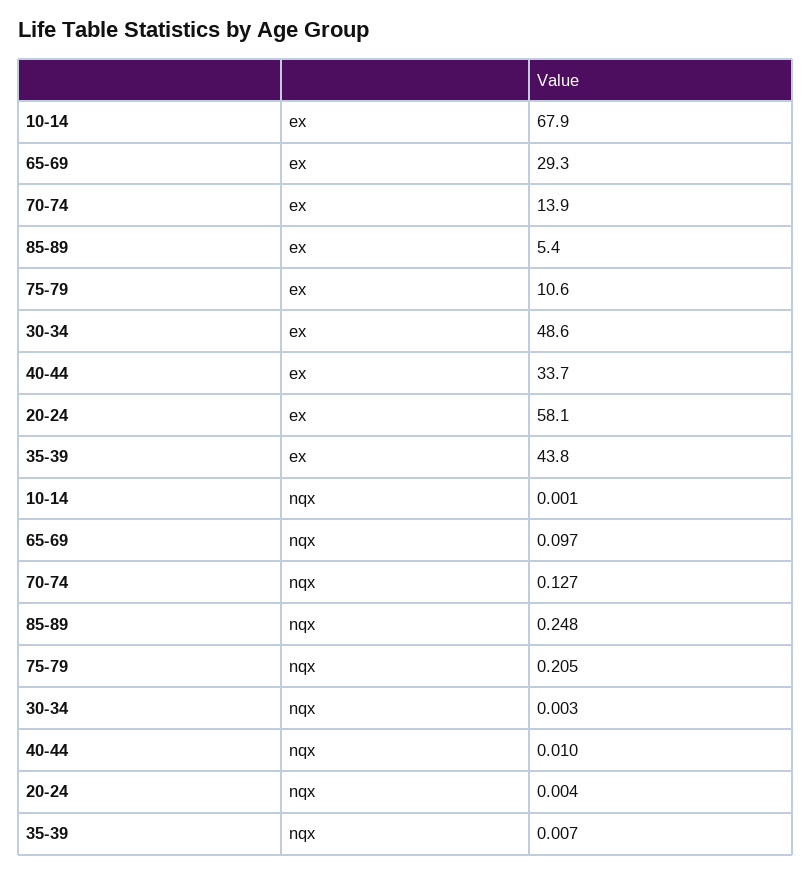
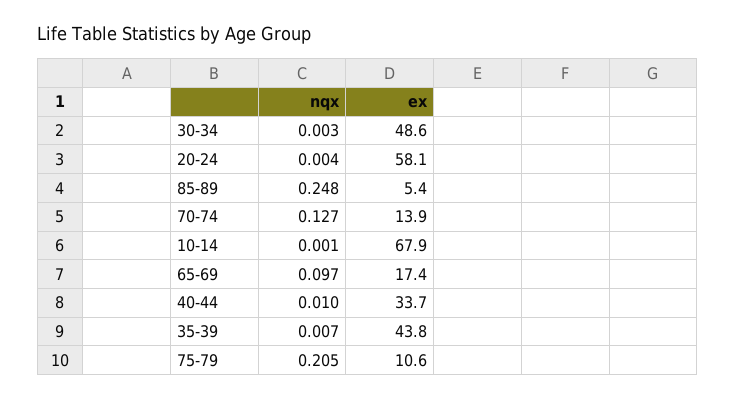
65-69, ex: 29.3 -> 17.4

